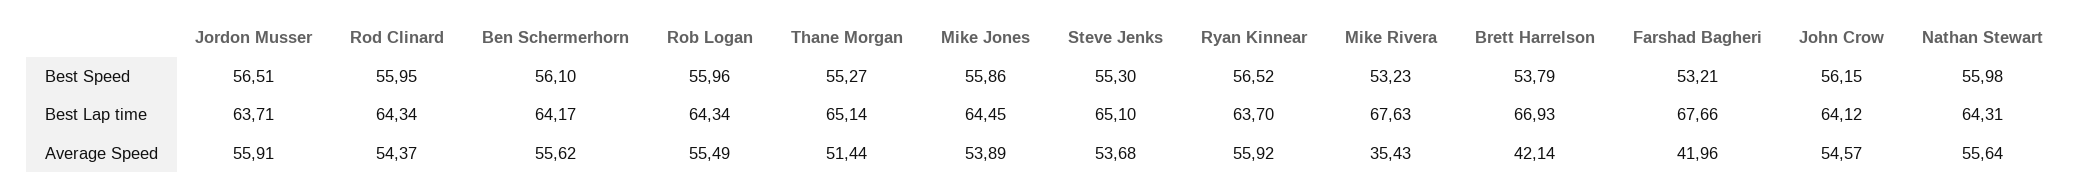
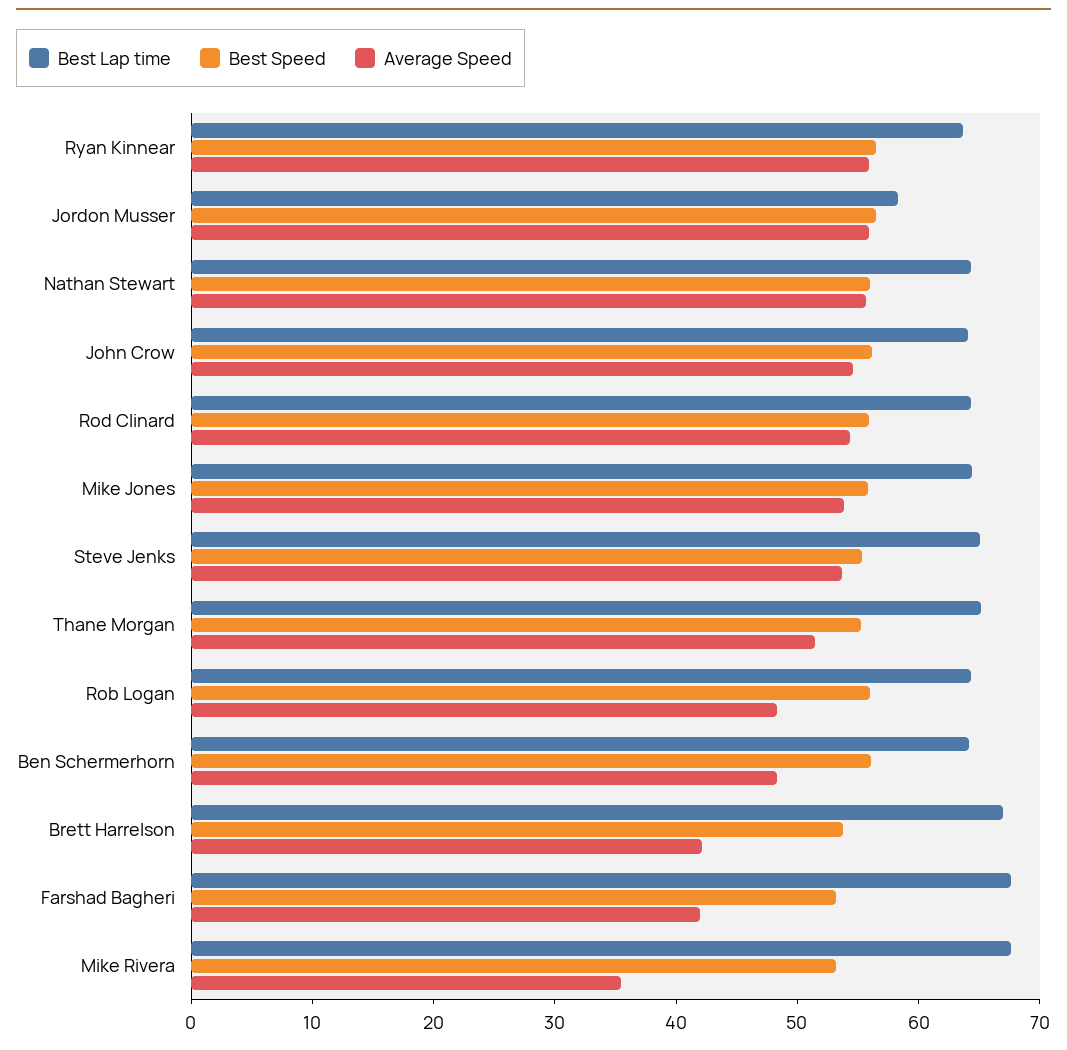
Best Lap time, Jordon Musser: 63.71 -> 58
Average Speed, Ben Schermerhorn: 55.62 -> 48
Average Speed, Rob Logan: 55.49 -> 48

